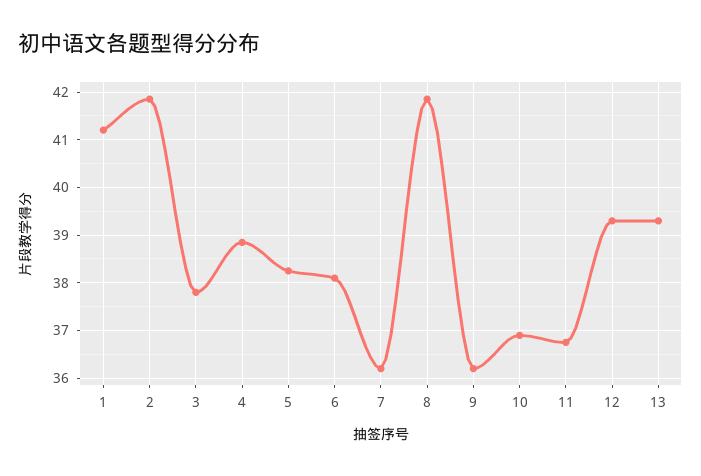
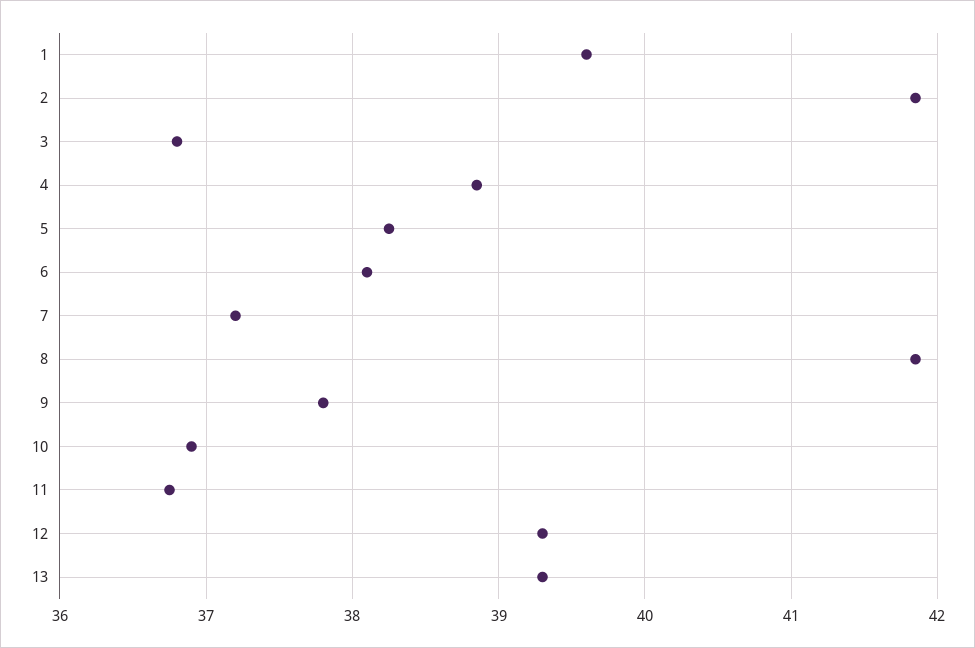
1: 41.2 -> 39.6
3: 37.8 -> 36.8
7: 36.2 -> 37.2
9: 36.2 -> 37.8

